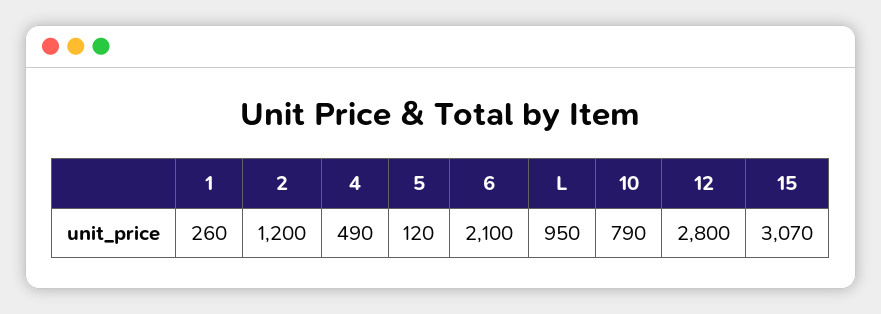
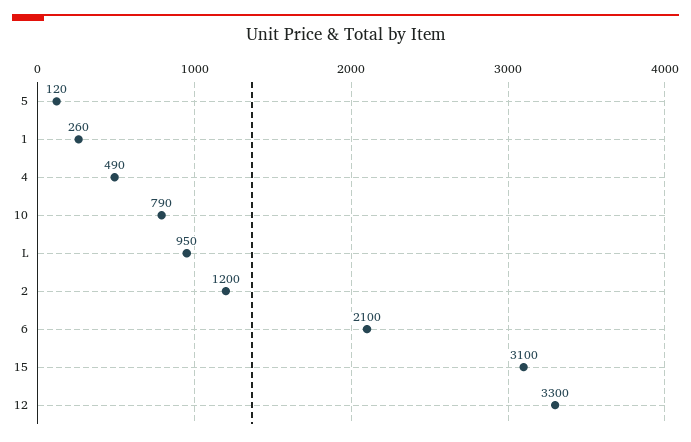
12: 2800 -> 3300
15: 3070 -> 3100

